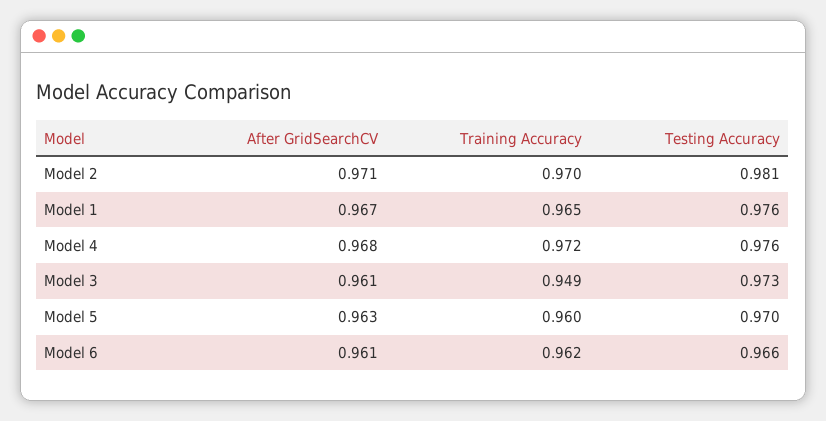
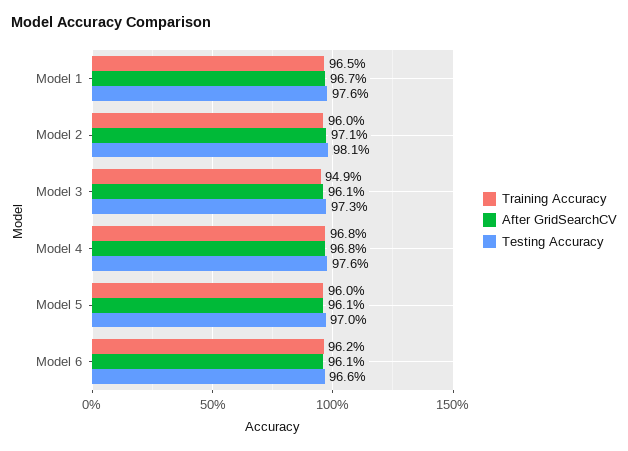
Training Accuracy, Model 2: 0.97 -> 0.96
Training Accuracy, Model 4: 0.972 -> 0.968
After GridSearchCV, Model 5: 0.963 -> 0.961

